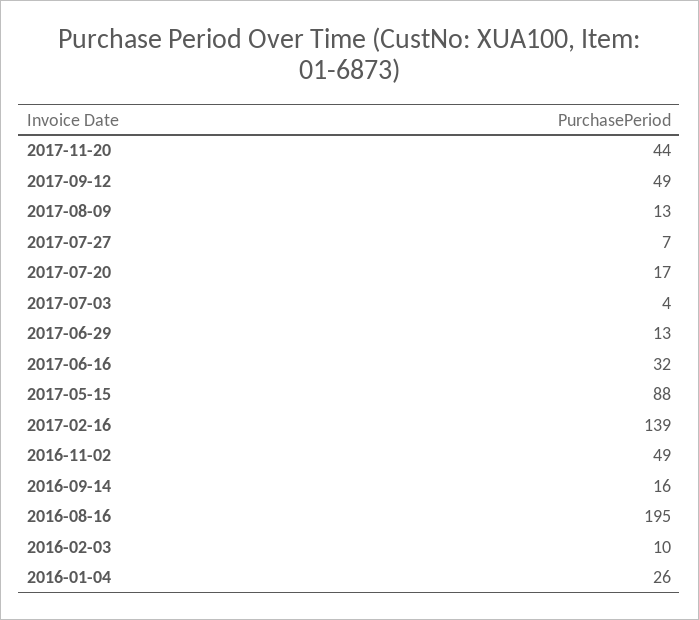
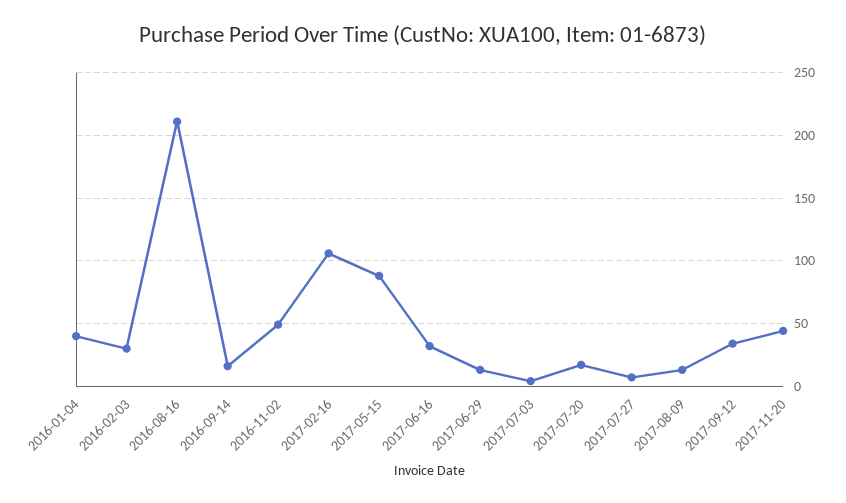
2017-09-12: 49 -> 35
2017-02-16: 139 -> 105
2016-08-16: 195 -> 210
2016-02-03: 10 -> 30
2016-01-04: 26 -> 40

